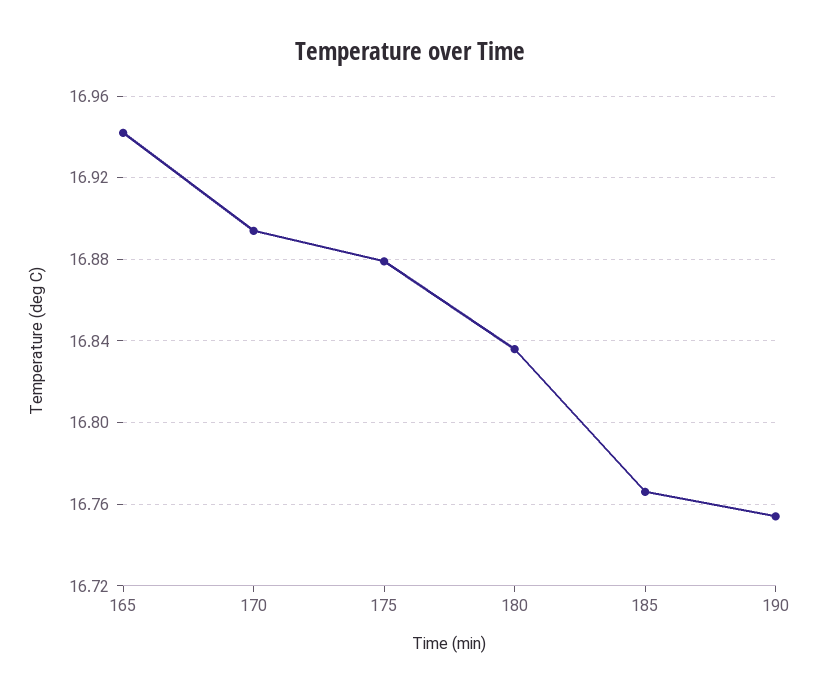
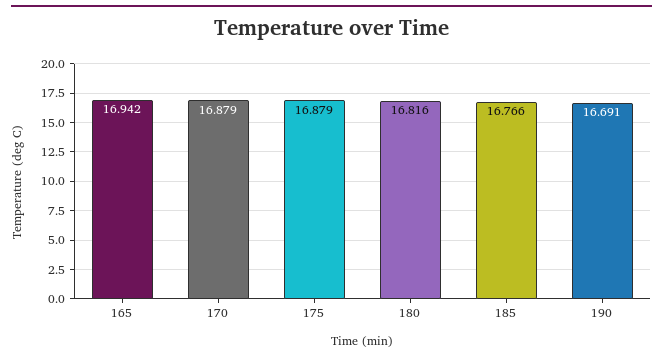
170: 16.895 -> 16.879
180: 16.835 -> 16.816
190: 16.755 -> 16.691

